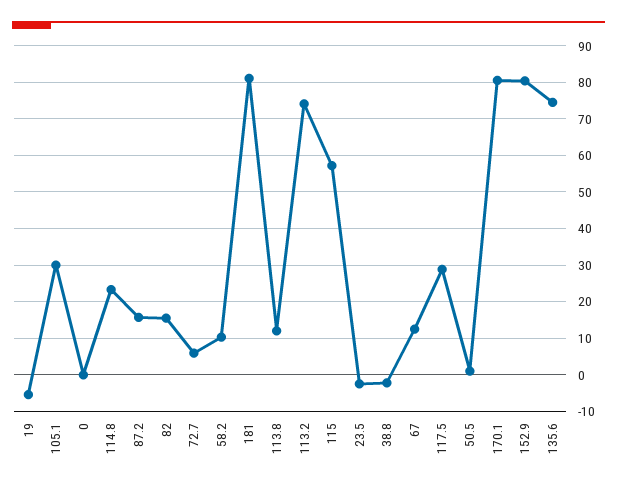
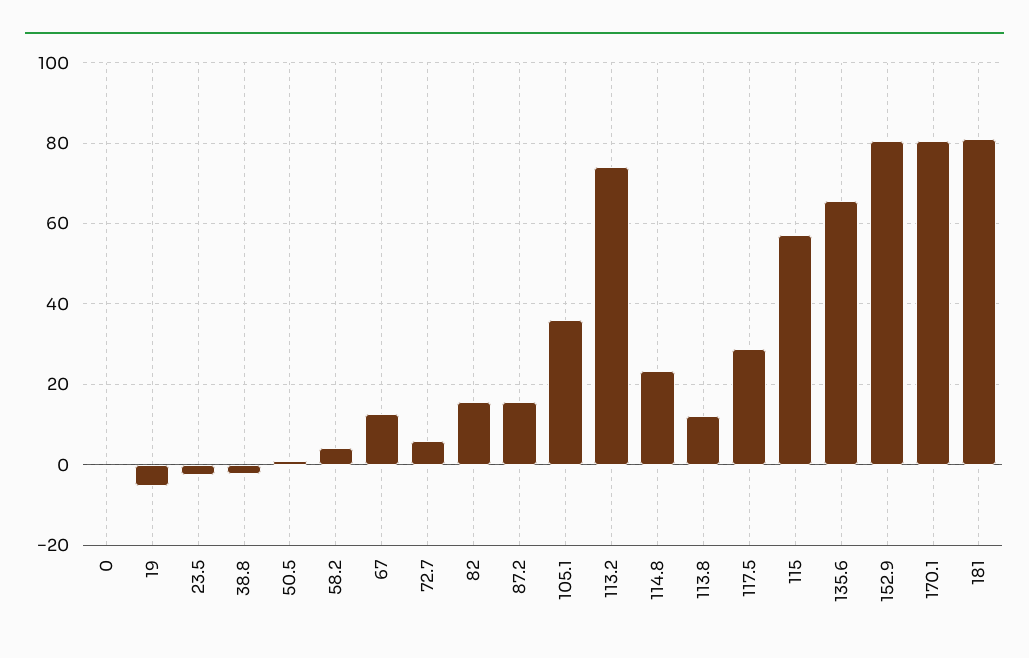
105.1: 30 -> 36
58.2: 10 -> 4
135.6: 74 -> 66

